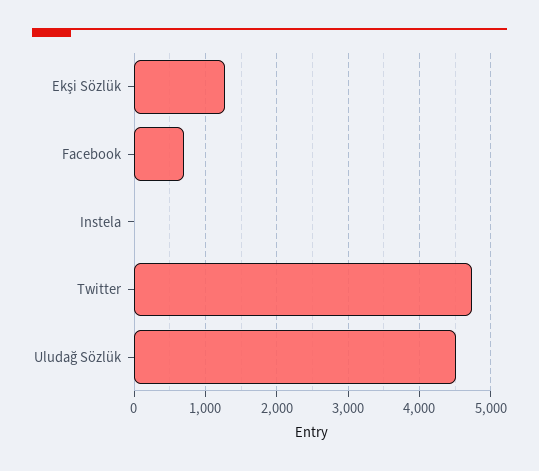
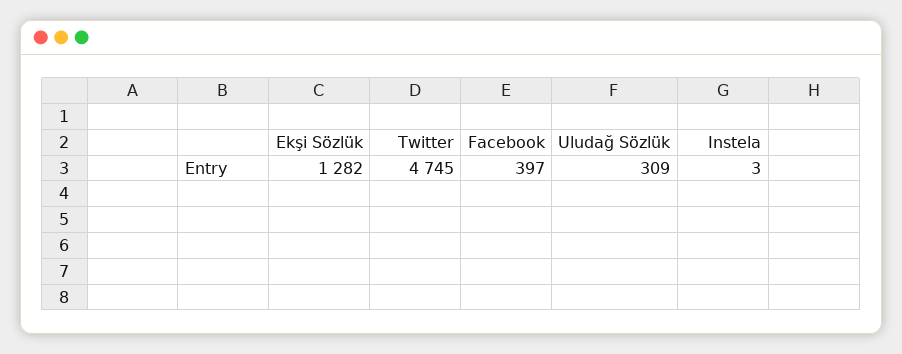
Facebook: 700 -> 397
Uludağ Sözlük: 4500 -> 309

